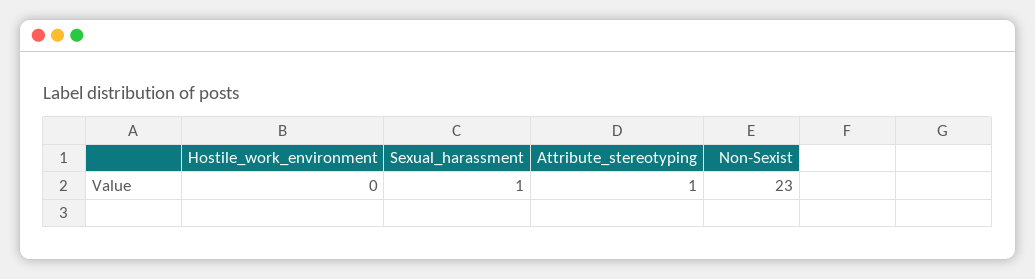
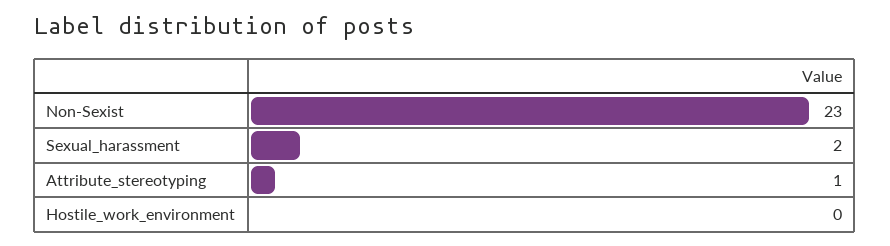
Sexual_harassment: 1 -> 2

